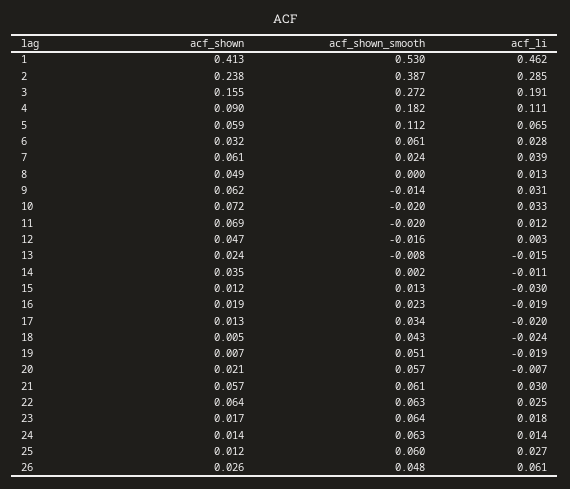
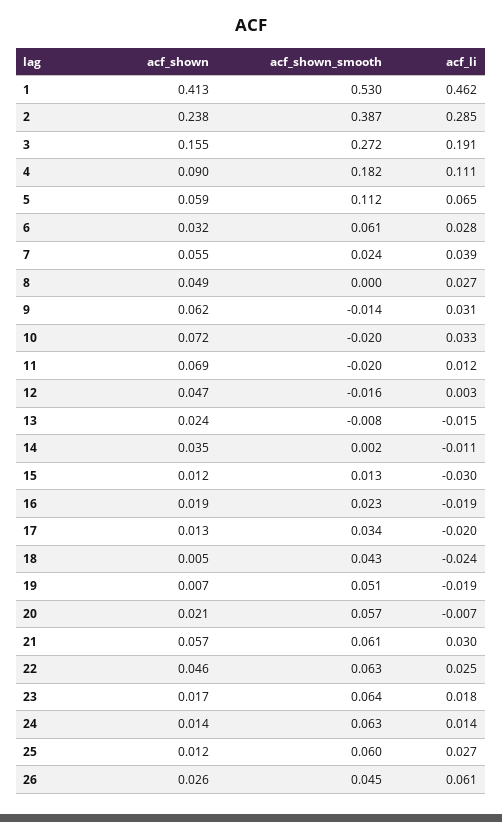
acf_shown, 7: 0.061 -> 0.055
acf_li, 8: 0.013 -> 0.027
acf_shown, 22: 0.064 -> 0.046
acf_shown_smooth, 26: 0.048 -> 0.045

